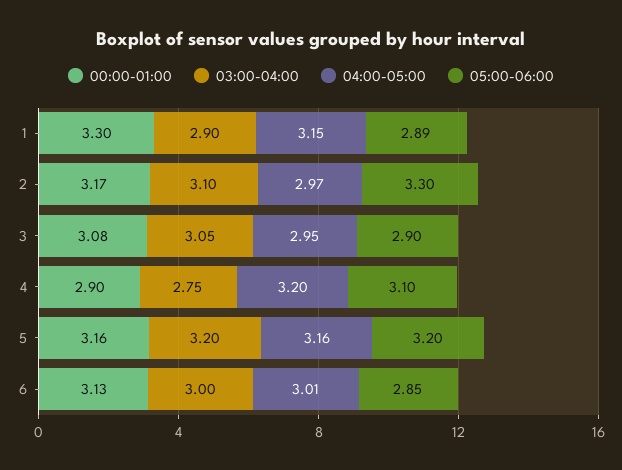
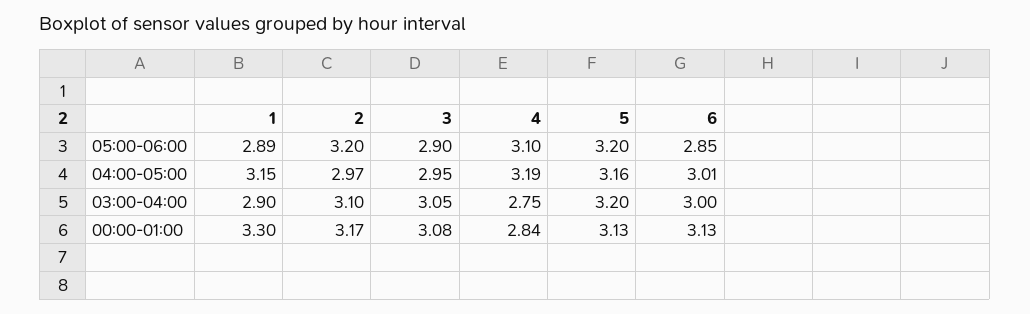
05:00-06:00, 2: 3.3 -> 3.2
00:00-01:00, 4: 2.9 -> 2.84
04:00-05:00, 4: 3.2 -> 3.19
00:00-01:00, 5: 3.16 -> 3.13

